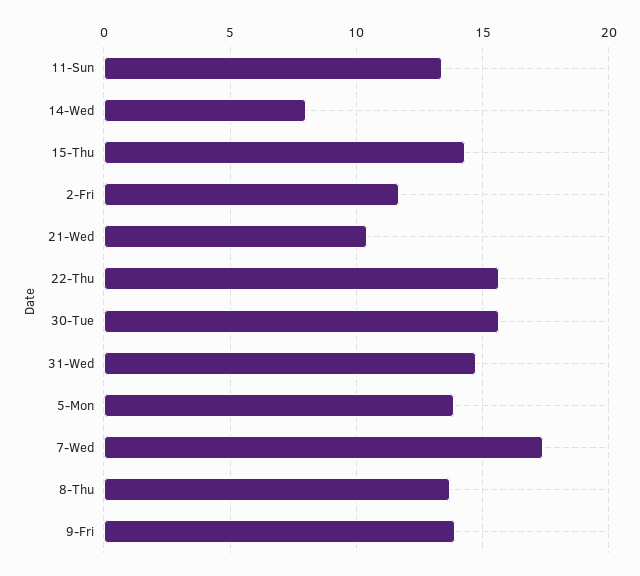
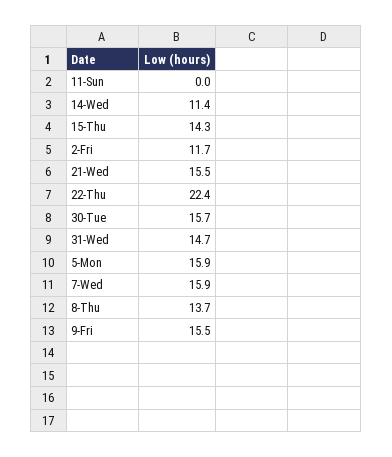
11-Sun: 13.5 -> 0
14-Wed: 8 -> 11.4
21-Wed: 10.5 -> 15.5
22-Thu: 15.5 -> 22.4
5-Mon: 14 -> 15.9
7-Wed: 17.5 -> 15.9
9-Fri: 14 -> 15.5

